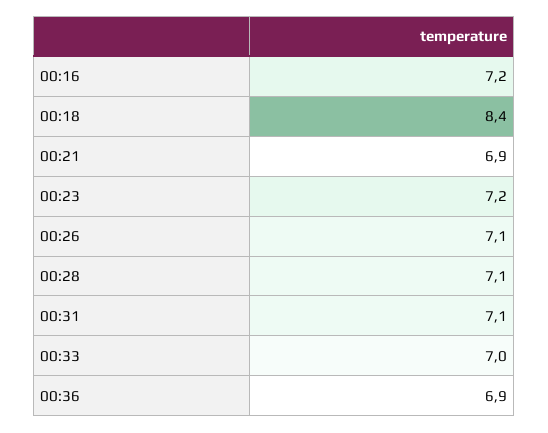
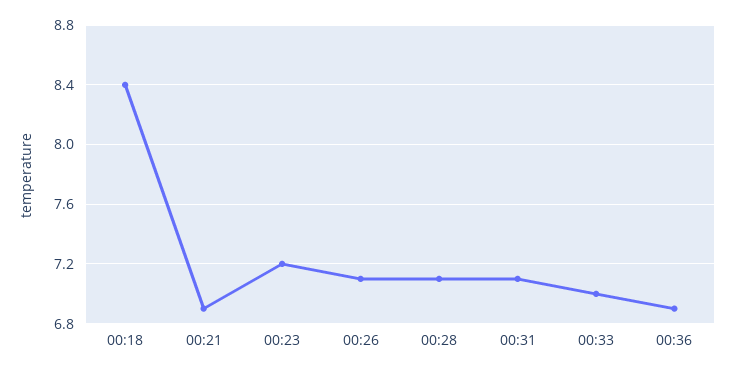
00:16: 7.2 -> none

